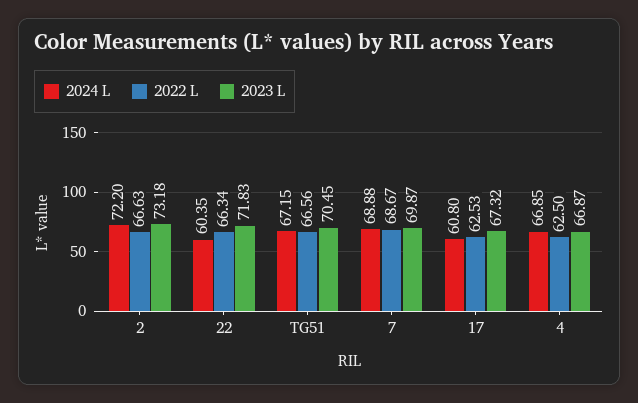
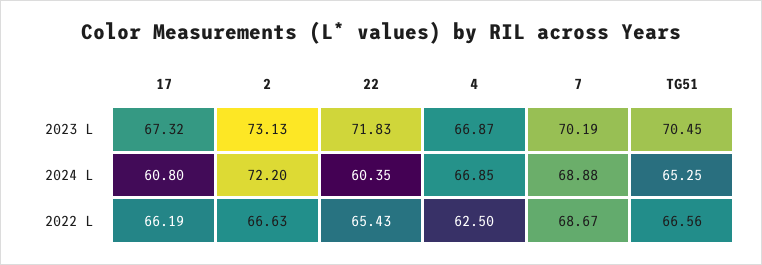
2023 L, 2: 73.18 -> 73.13
2022 L, 22: 66.34 -> 65.43
2024 L, TG51: 67.15 -> 65.25
2023 L, 7: 69.87 -> 70.19
2022 L, 17: 62.53 -> 66.19

